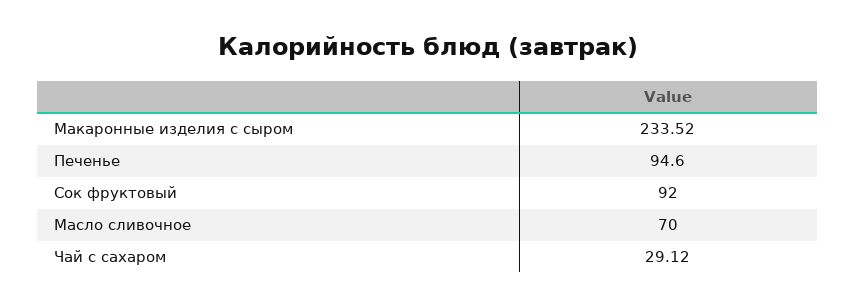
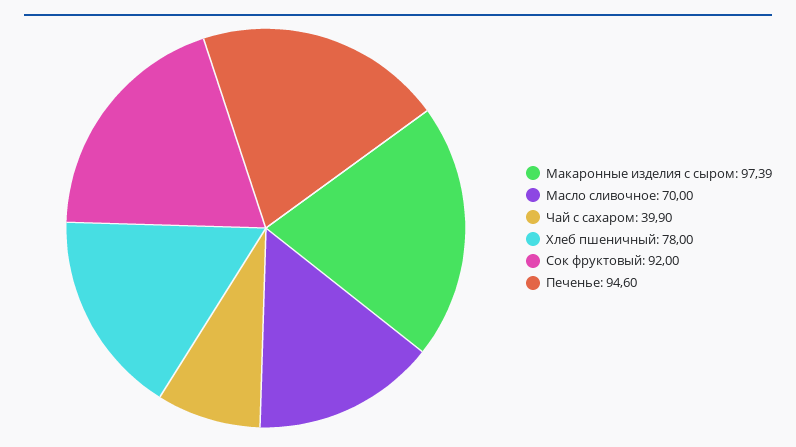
Макаронные изделия с сыром: 233.52 -> 97.39
Чай с сахаром: 29.12 -> 39.9
Хлеб пшеничный: none -> 78

